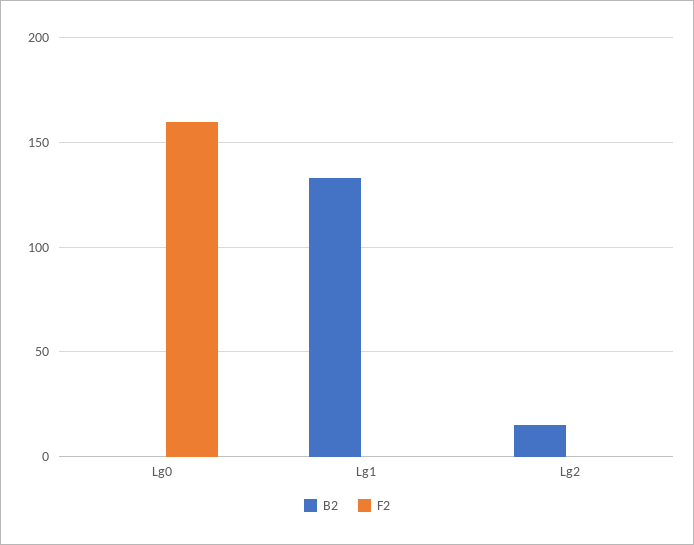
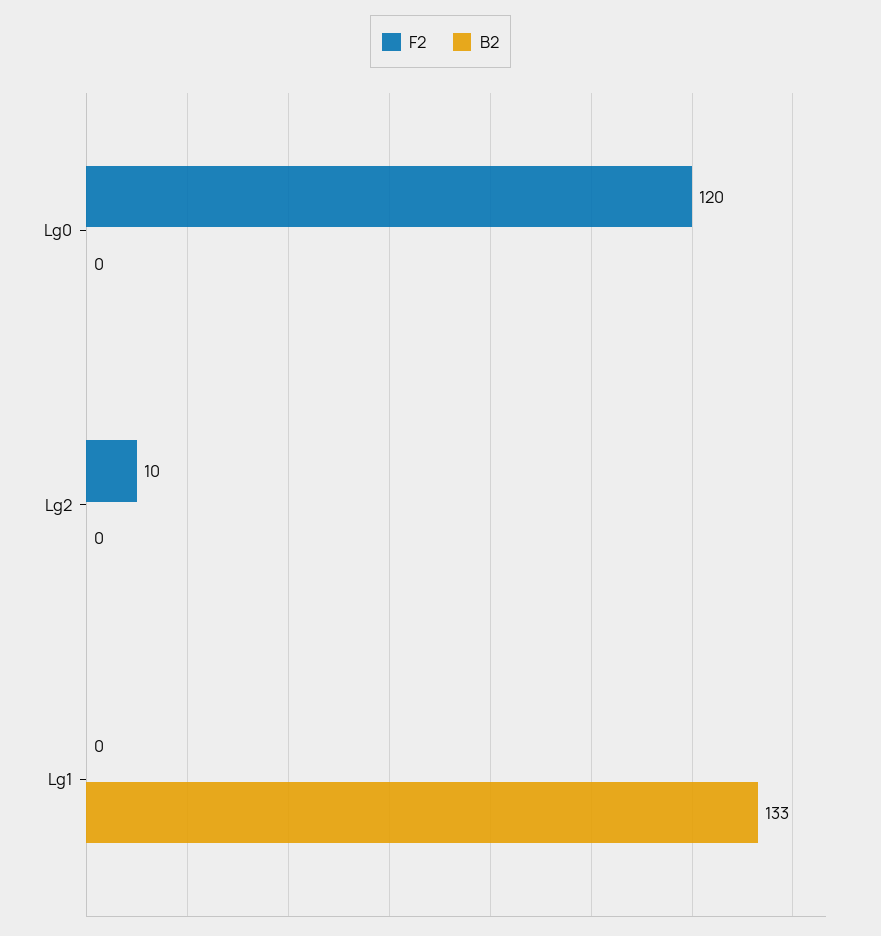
F2, Lg0: 160 -> 120
B2, Lg2: 15 -> 0
F2, Lg2: 0 -> 10

